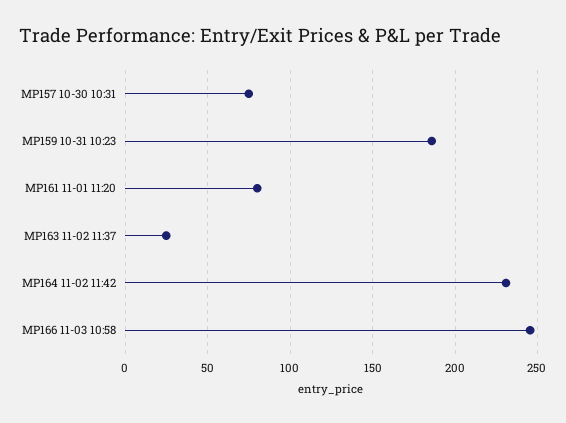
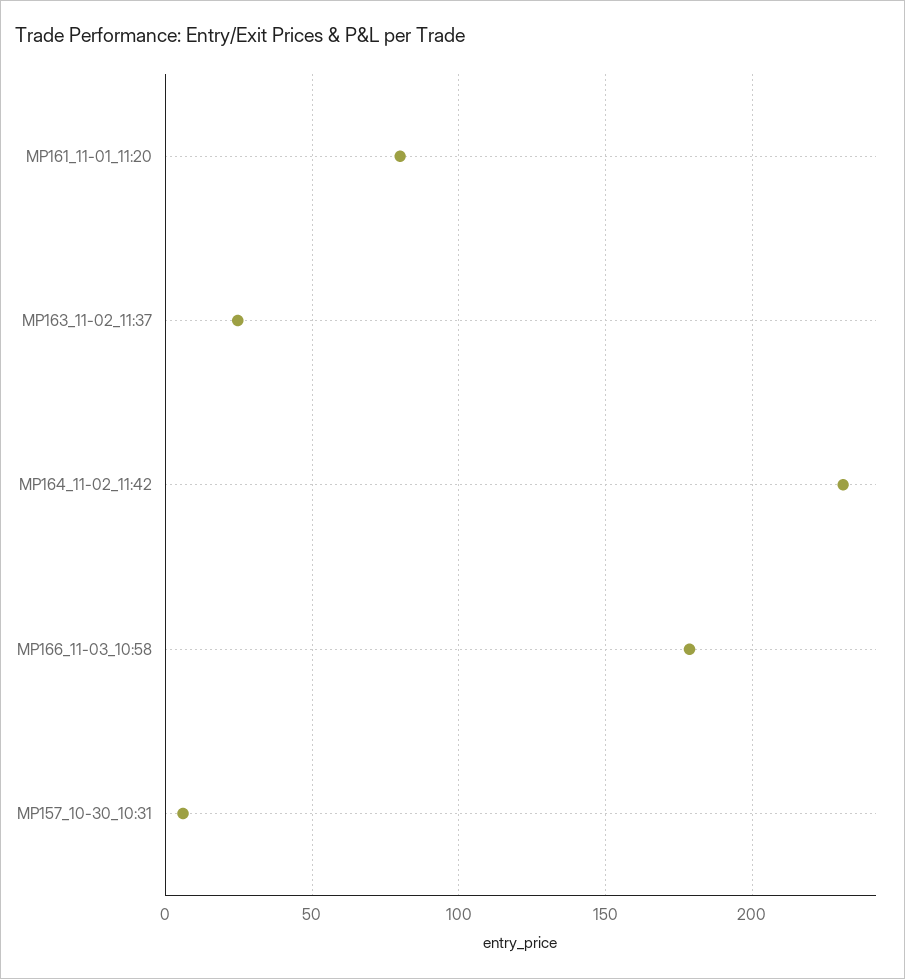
MP157 10-30 10:31: 75 -> 5
MP159 10-31 10:23: 185 -> none
MP166 11-03 10:58: 245 -> 180

